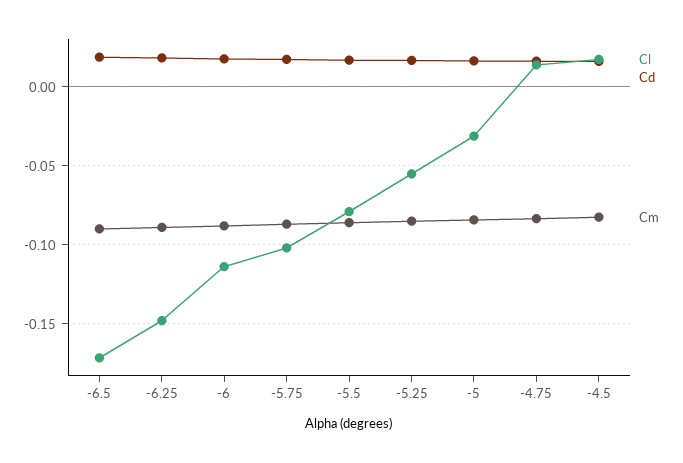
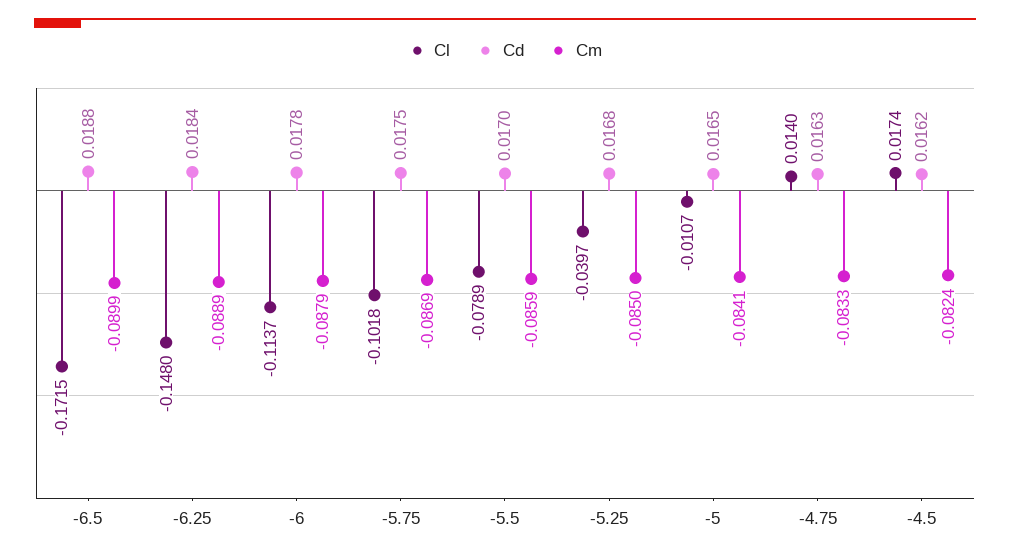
Cl, -5.25: -0.055 -> -0.0397
Cl, -5: -0.03 -> -0.0107

